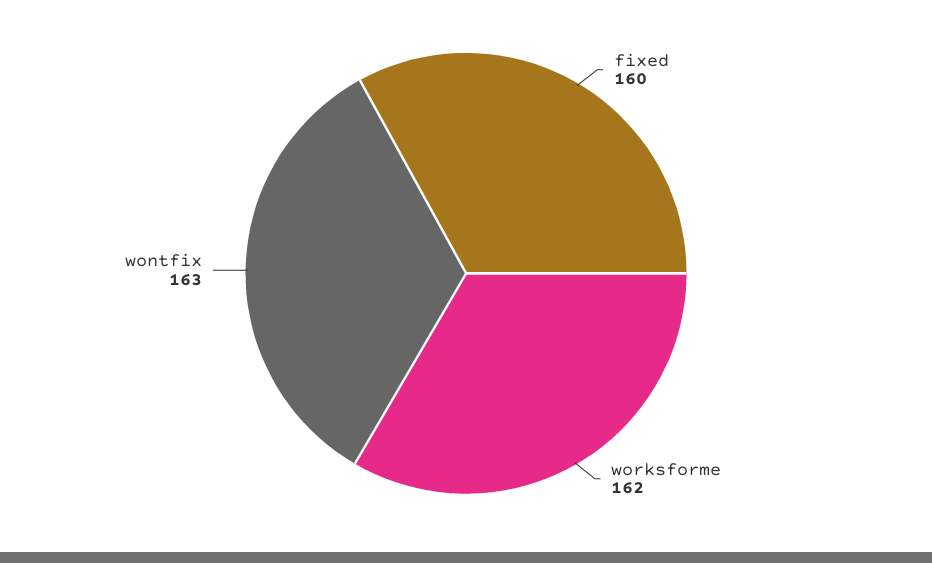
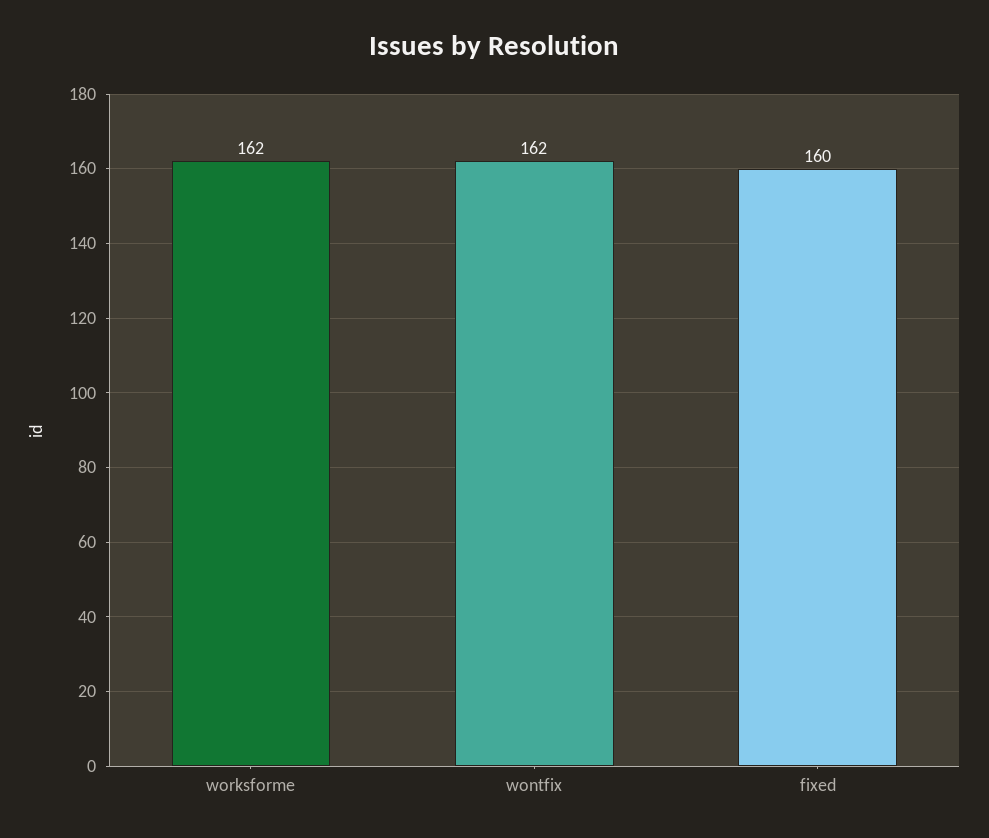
wontfix: 163 -> 162

